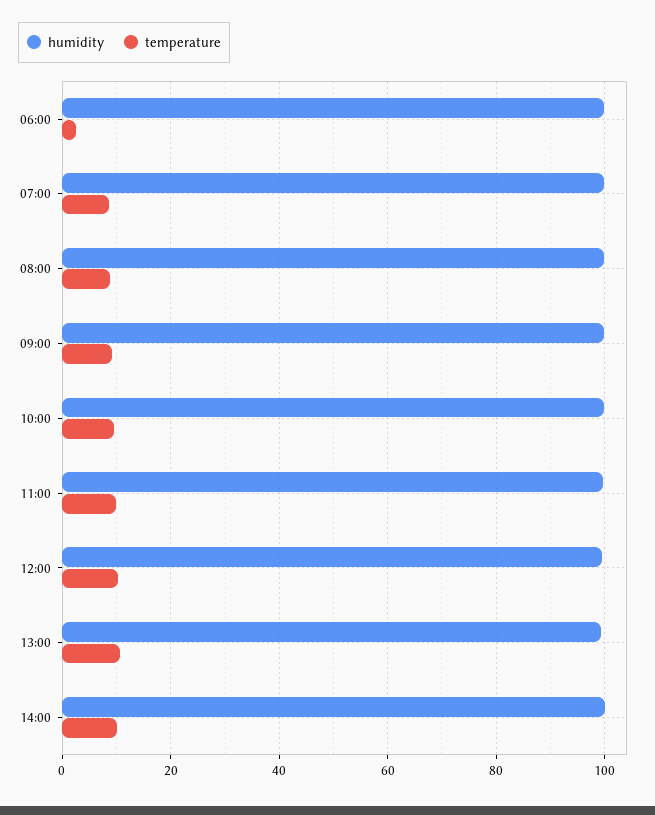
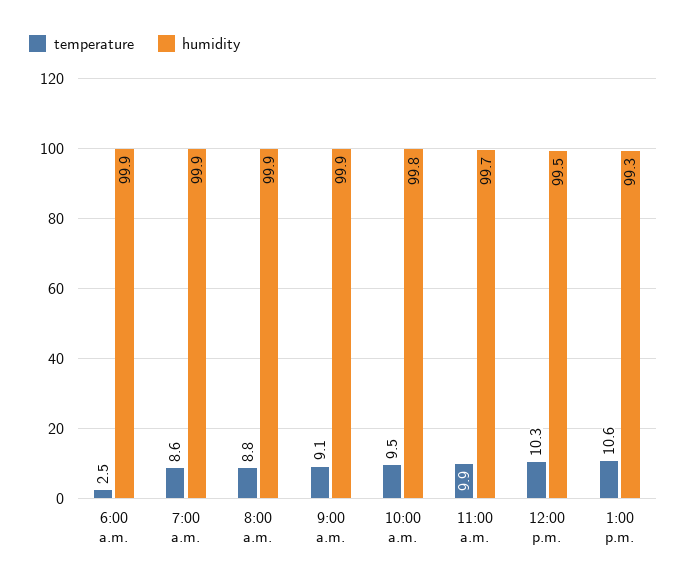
humidity, 14:00: 100 -> none
temperature, 14:00: 10 -> none

